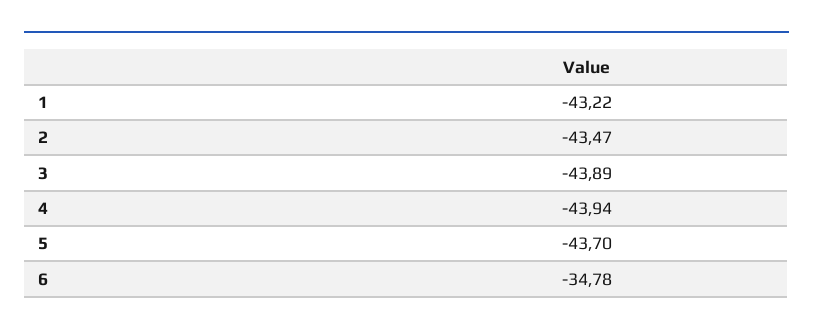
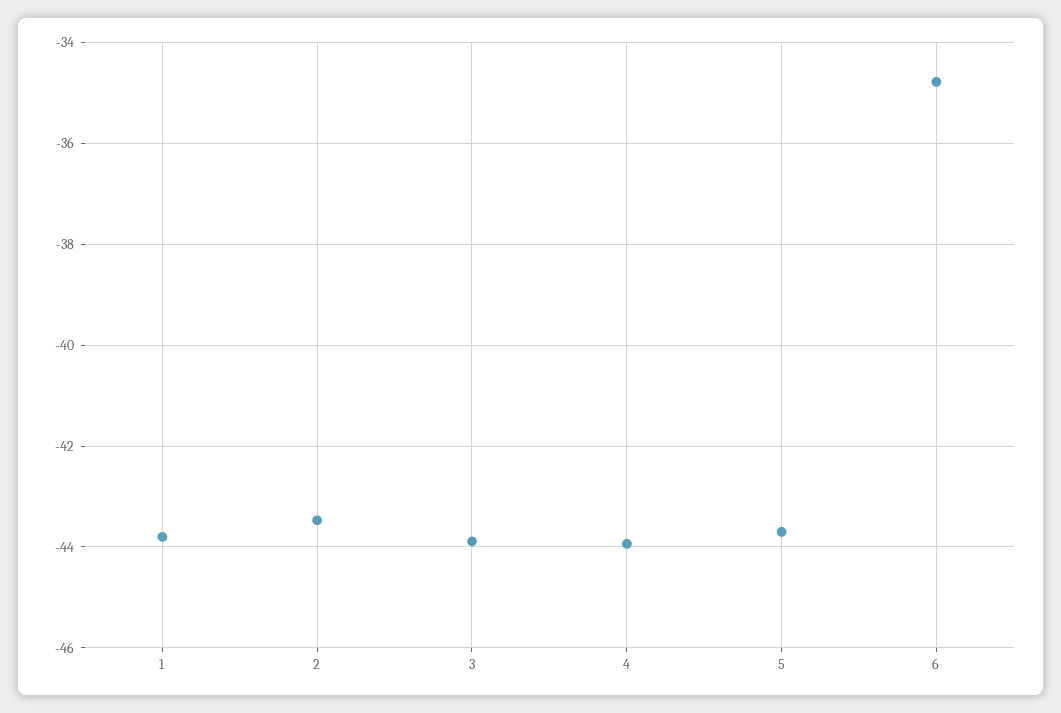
1: -43.22 -> -43.8

